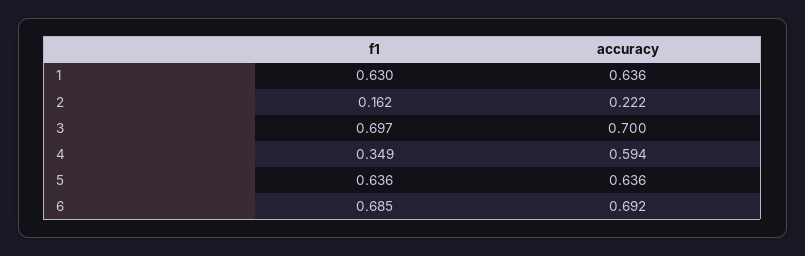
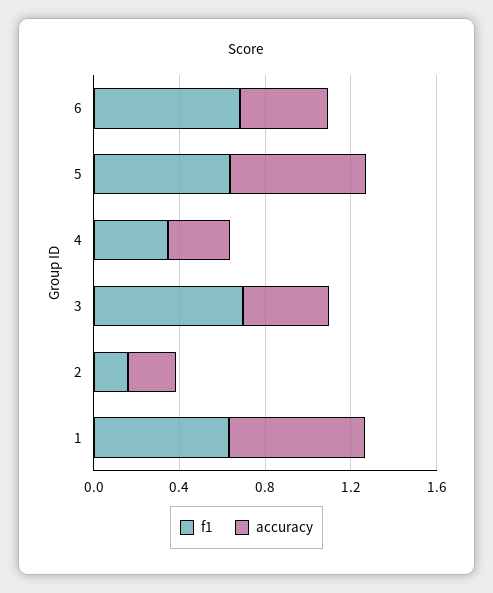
accuracy, 3: 0.7 -> 0.4
accuracy, 4: 0.594 -> 0.3
accuracy, 6: 0.692 -> 0.4

